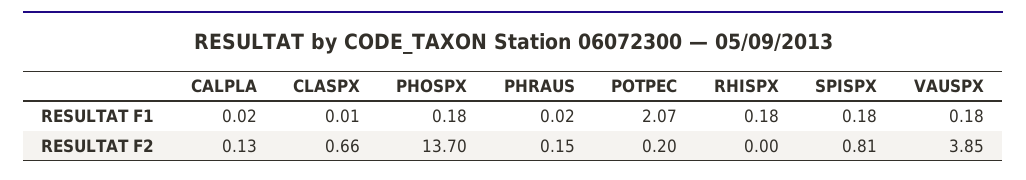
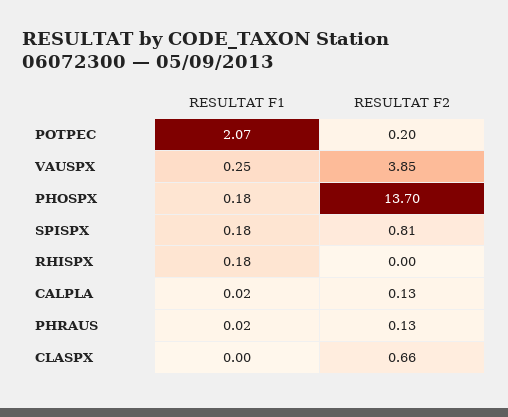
CLASPX, RESULTAT F1: 0.01 -> 0
VAUSPX, RESULTAT F1: 0.18 -> 0.25
PHRAUS, RESULTAT F2: 0.15 -> 0.13

